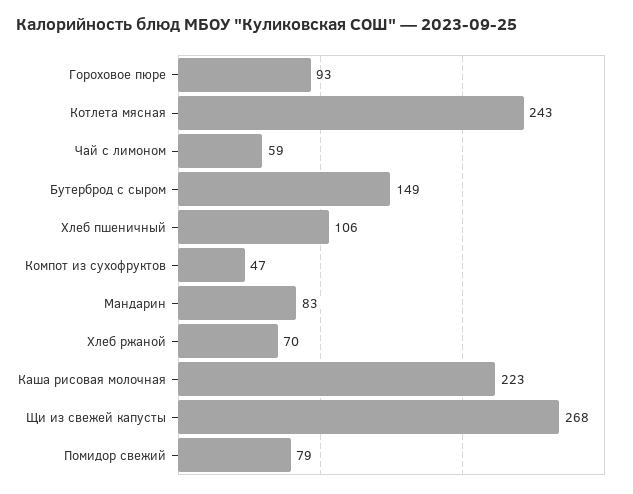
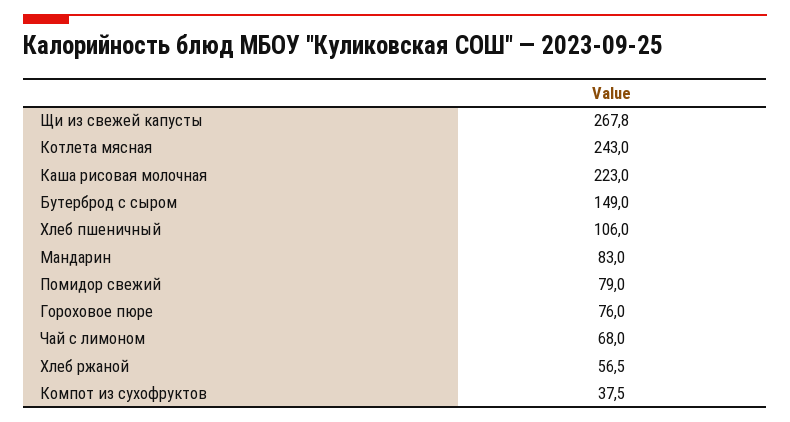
Гороховое пюре: 93 -> 76
Чай с лимоном: 59 -> 68
Компот из сухофруктов: 47 -> 37.5
Хлеб ржаной: 70 -> 56.5

